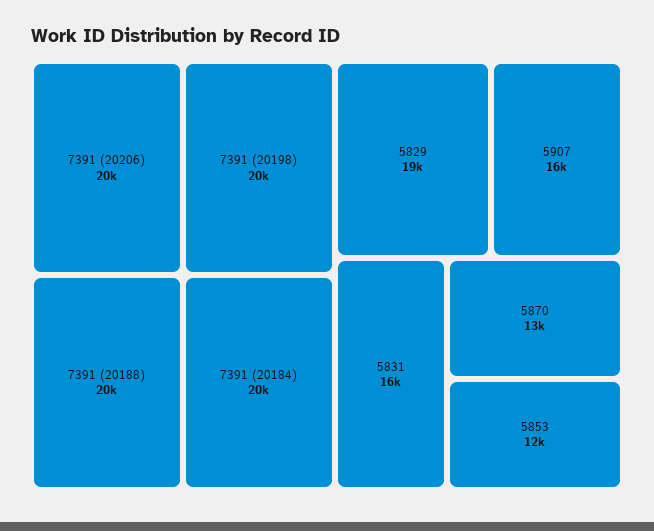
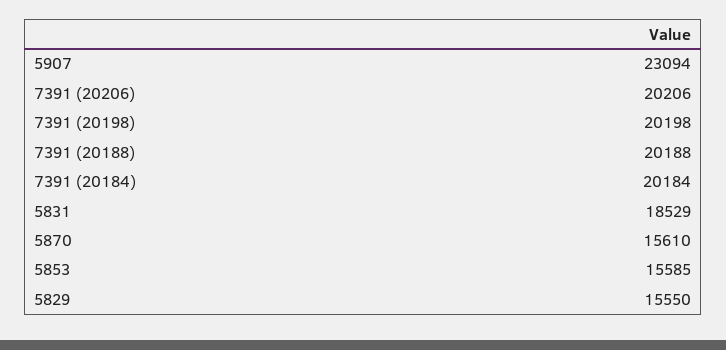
5829: 19000 -> 15550
5907: 16000 -> 23094
5831: 16000 -> 18529
5870: 13000 -> 15610
5853: 12000 -> 15585

